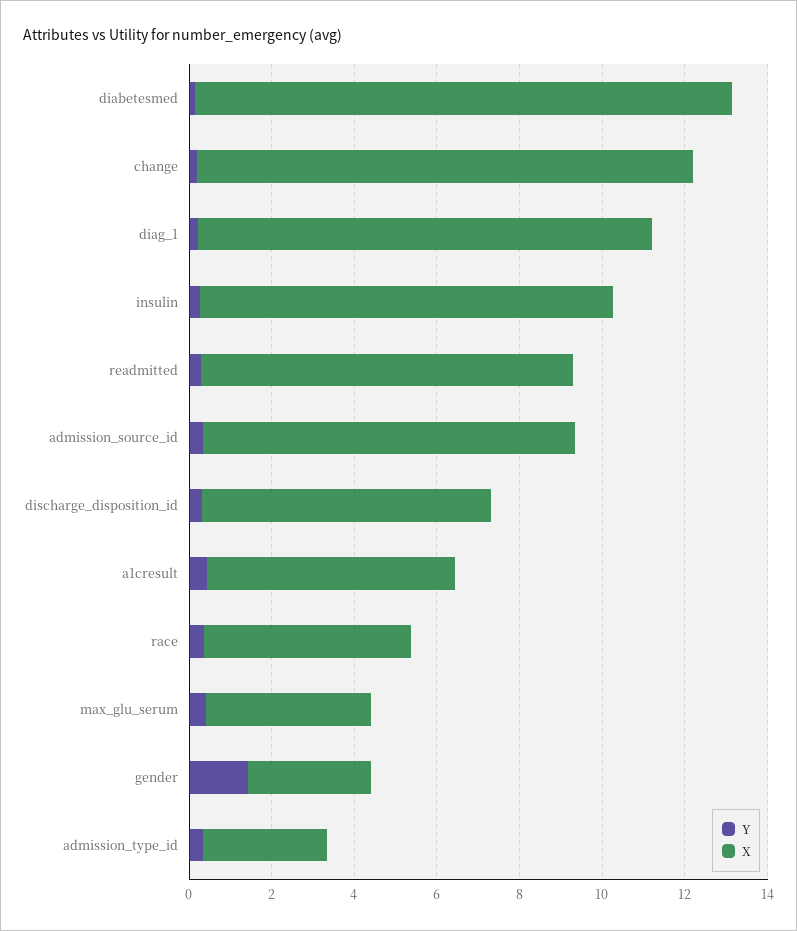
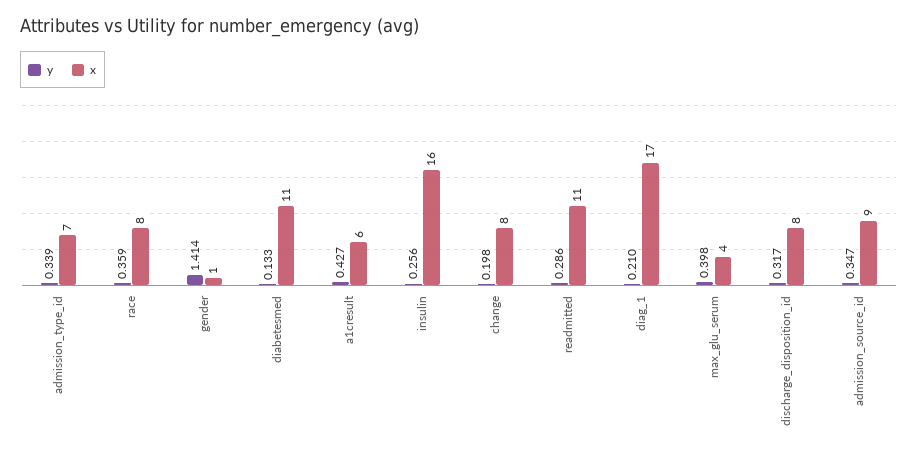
X, diabetesmed: 13 -> 11
X, change: 12 -> 8
X, diag_1: 11 -> 17
X, insulin: 10 -> 16
X, readmitted: 9 -> 11
X, discharge_disposition_id: 7 -> 8
X, race: 5 -> 8
X, gender: 3 -> 1
X, admission_type_id: 3 -> 7

